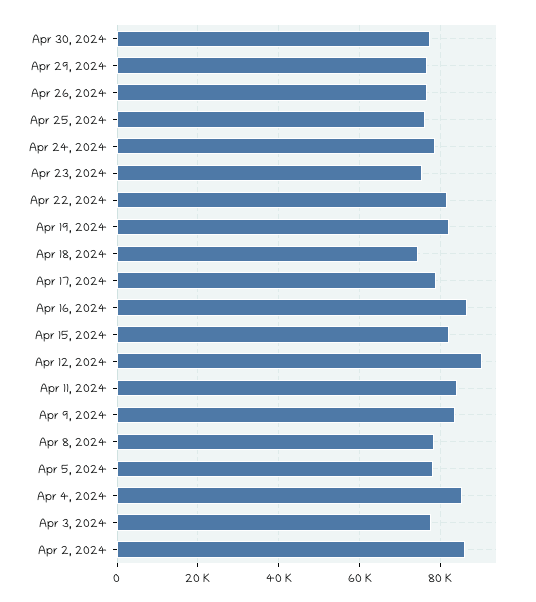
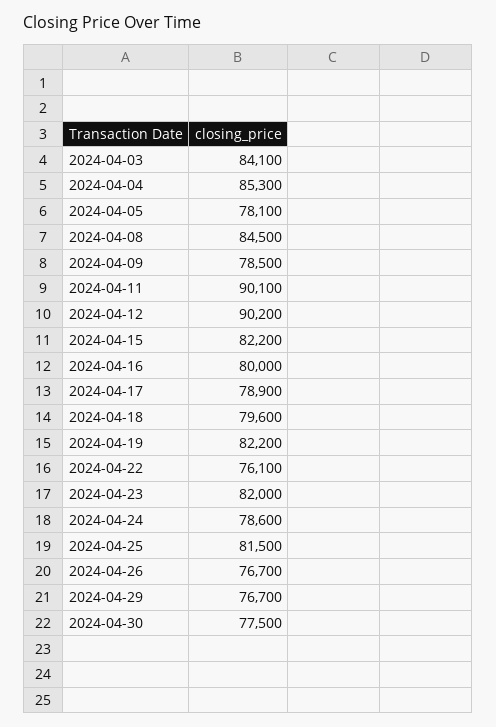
Apr 25, 2024: 76000 -> 81500
Apr 23, 2024: 76000 -> 82000
Apr 22, 2024: 82000 -> 76100
Apr 18, 2024: 74000 -> 79600
Apr 16, 2024: 86000 -> 80000
Apr 11, 2024: 84000 -> 90100
Apr 9, 2024: 84000 -> 78500
Apr 8, 2024: 78000 -> 84500
Apr 3, 2024: 78000 -> 84100
Apr 2, 2024: 86000 -> none

